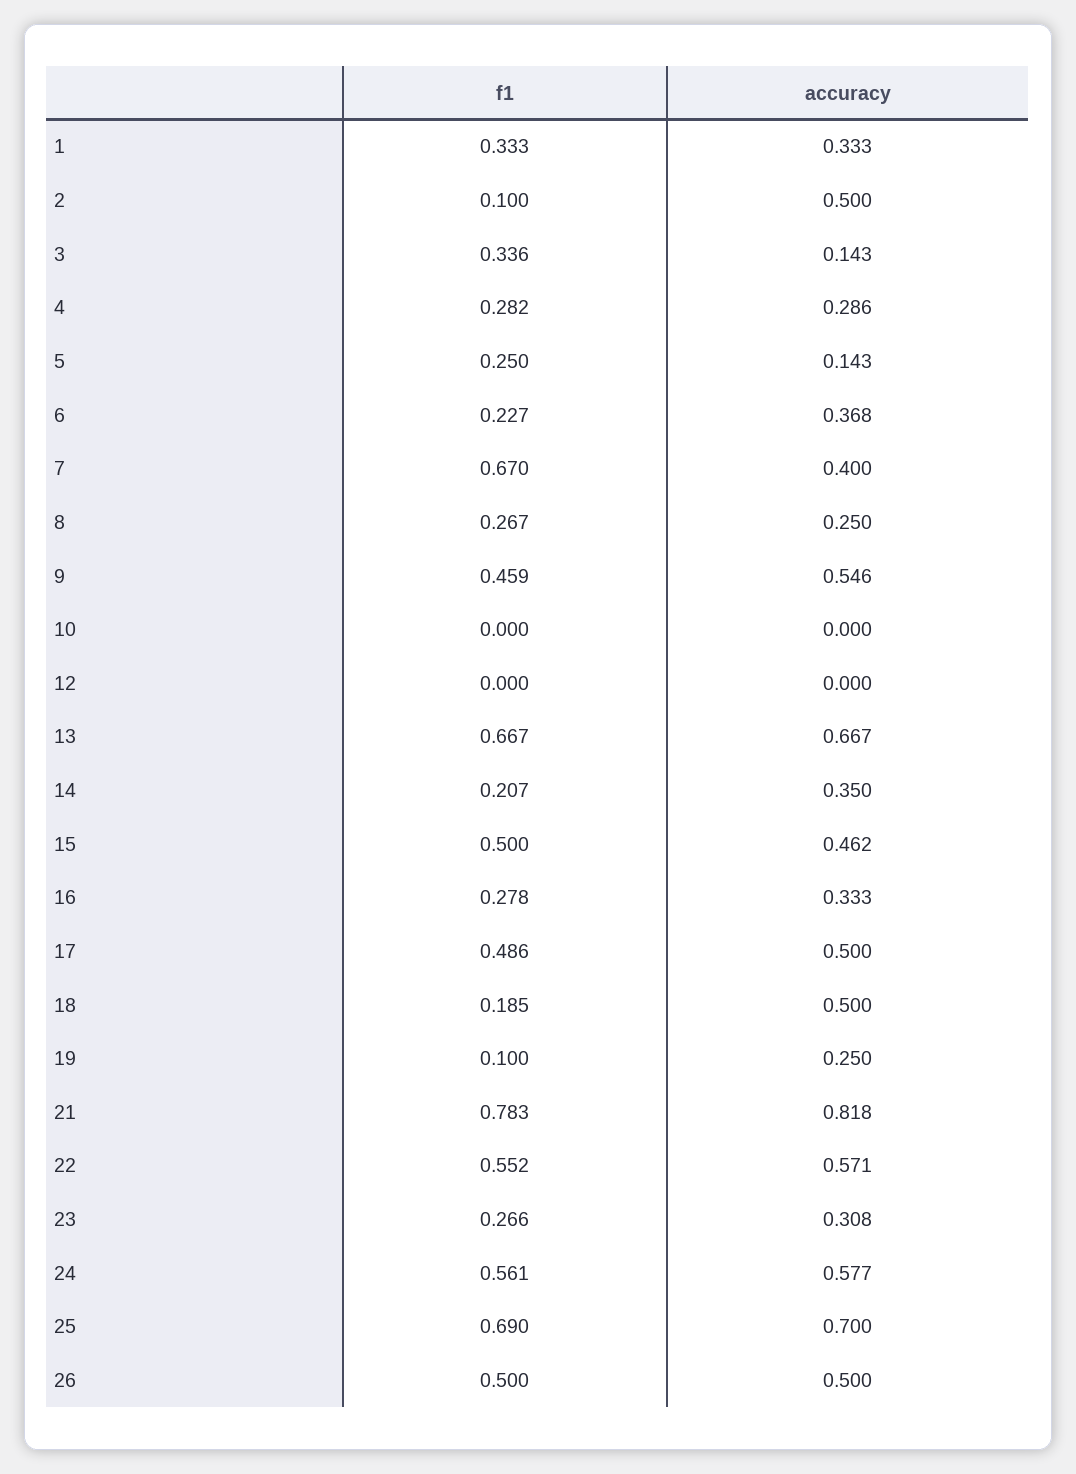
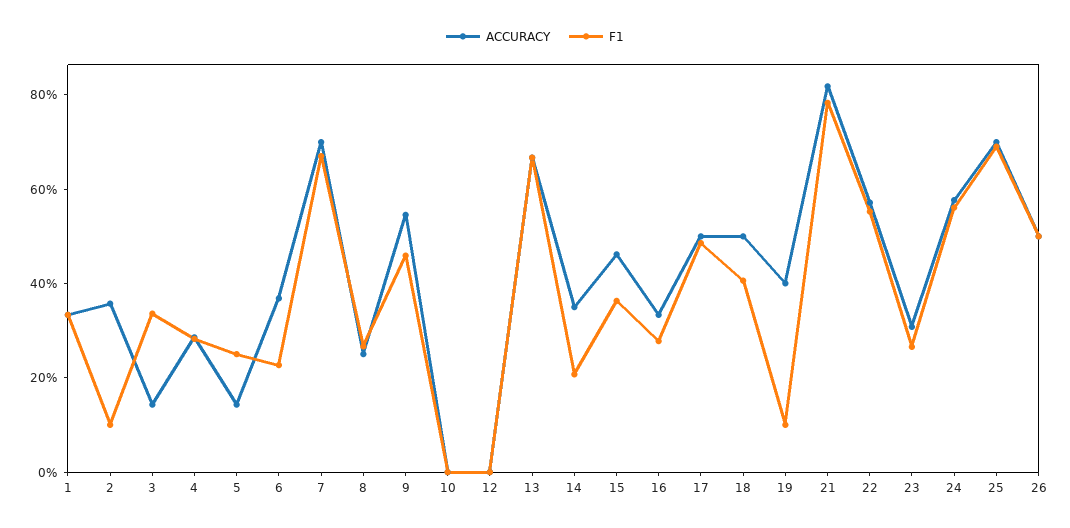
accuracy, 2: 0.5 -> 0.35
accuracy, 7: 0.4 -> 0.7
f1, 15: 0.5 -> 0.35
f1, 18: 0.185 -> 0.4
accuracy, 19: 0.25 -> 0.4

